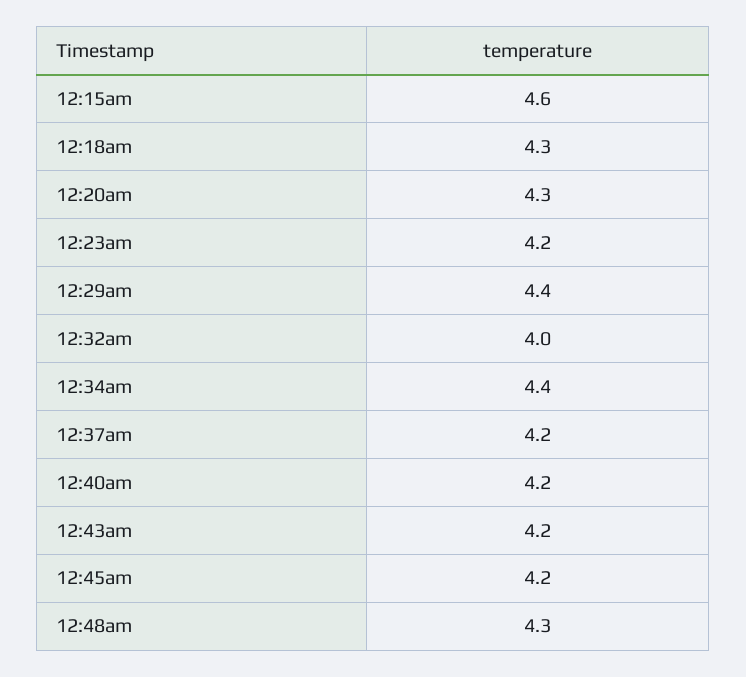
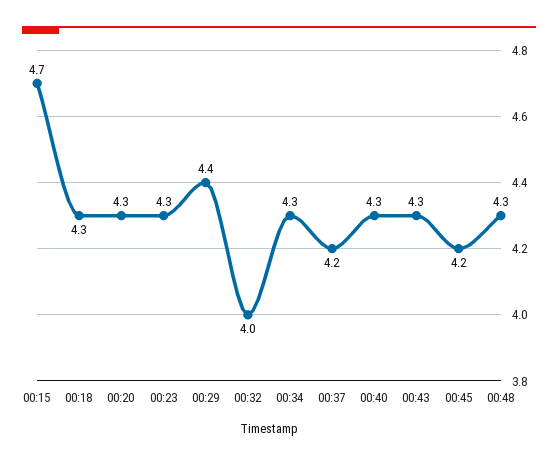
12:15am: 4.6 -> 4.7
12:23am: 4.2 -> 4.3
12:34am: 4.4 -> 4.3
12:40am: 4.2 -> 4.3
12:43am: 4.2 -> 4.3

